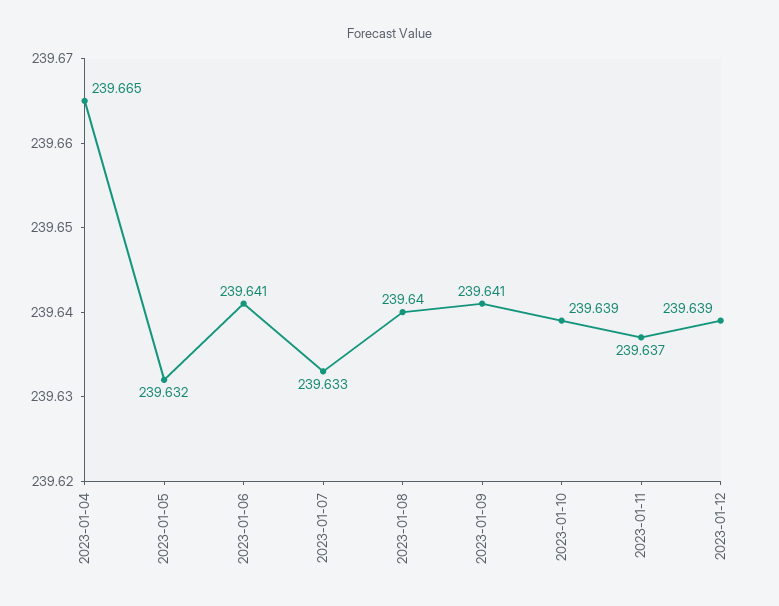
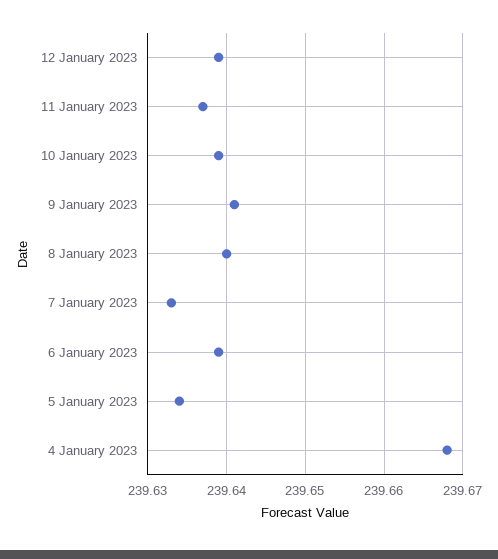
2023-01-04: 239.665 -> 239.668
2023-01-05: 239.632 -> 239.634
2023-01-06: 239.641 -> 239.639

